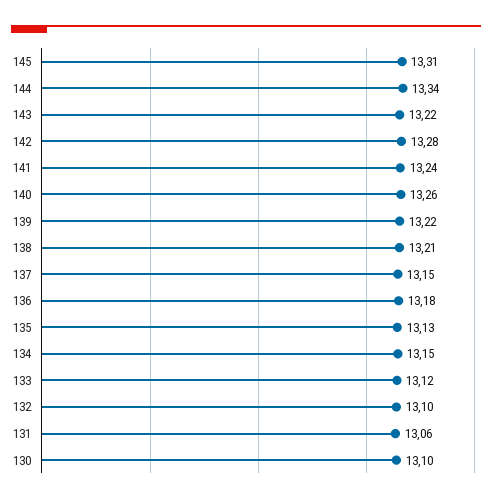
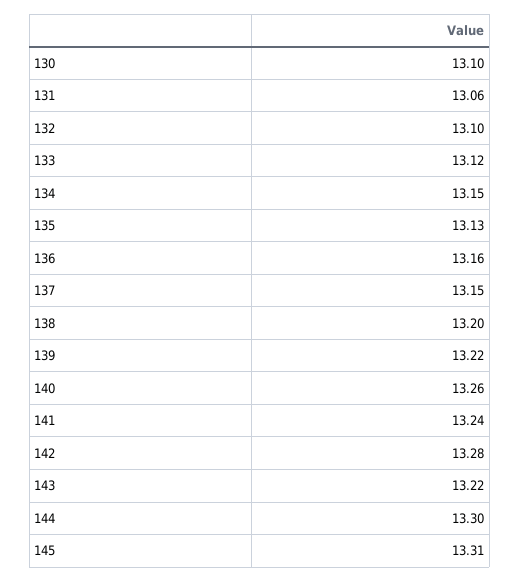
144: 13.34 -> 13.3
138: 13.21 -> 13.2
136: 13.18 -> 13.16

